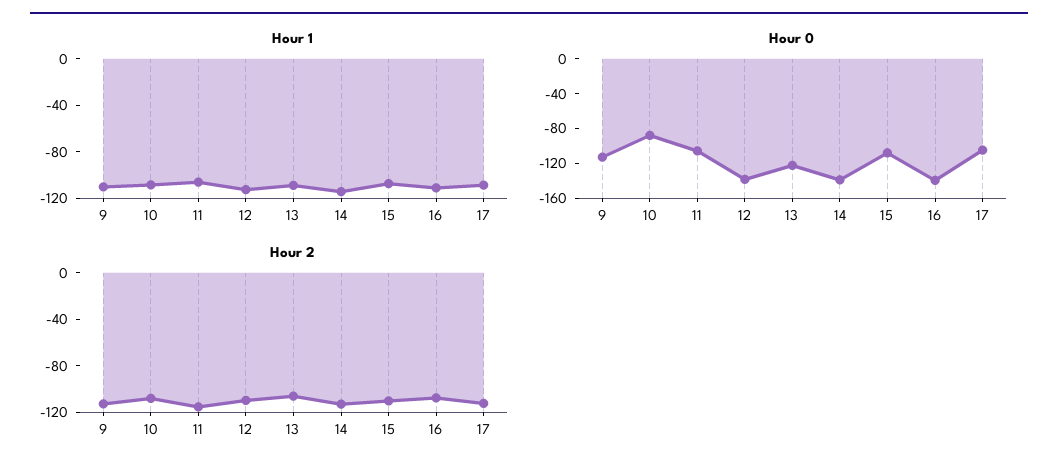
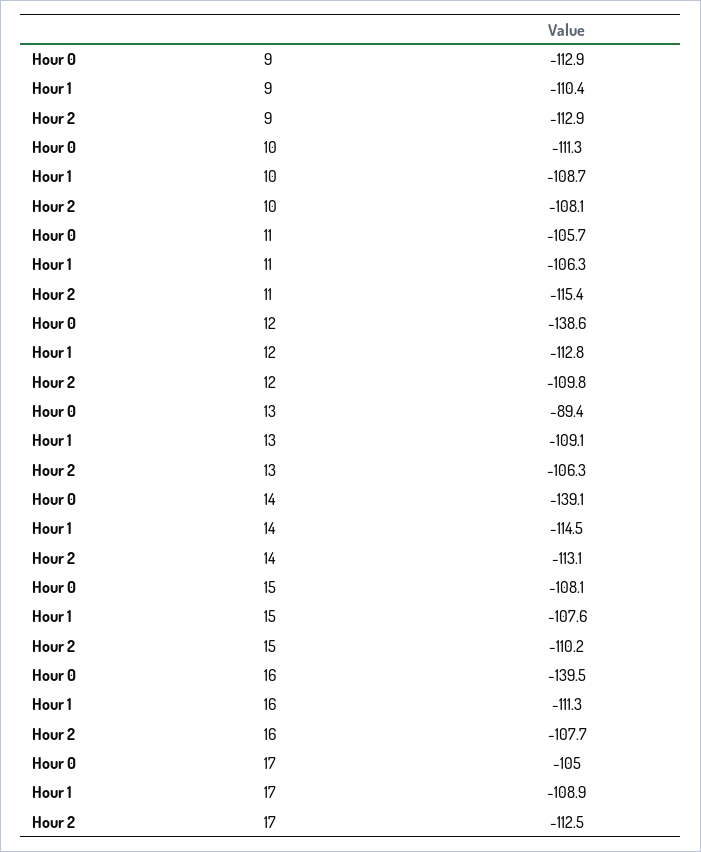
Hour 0, 10: -90 -> -111.3
Hour 0, 13: -120 -> -89.4

